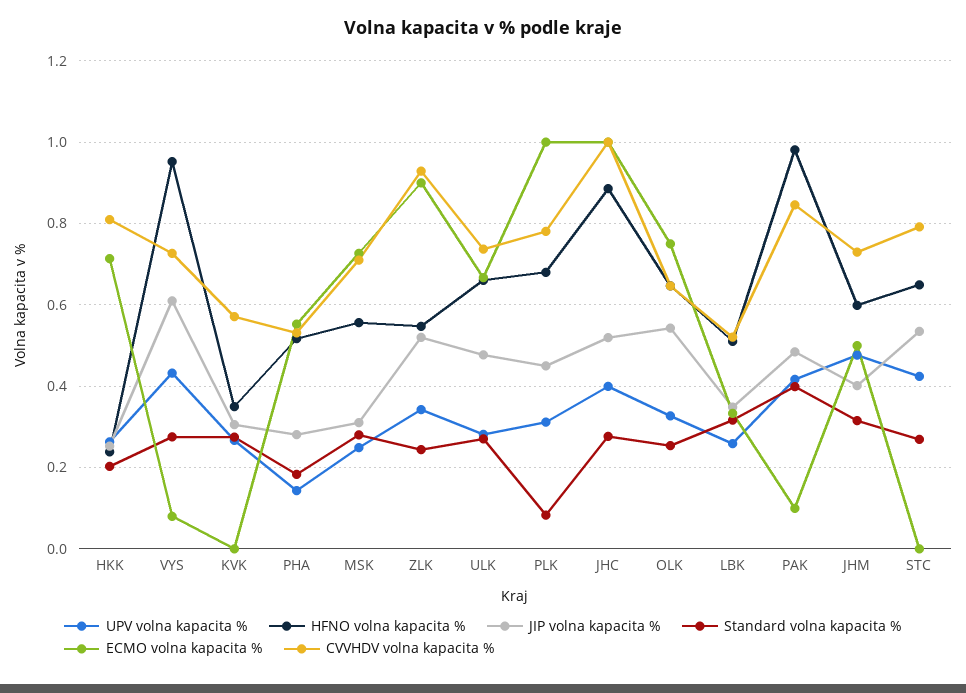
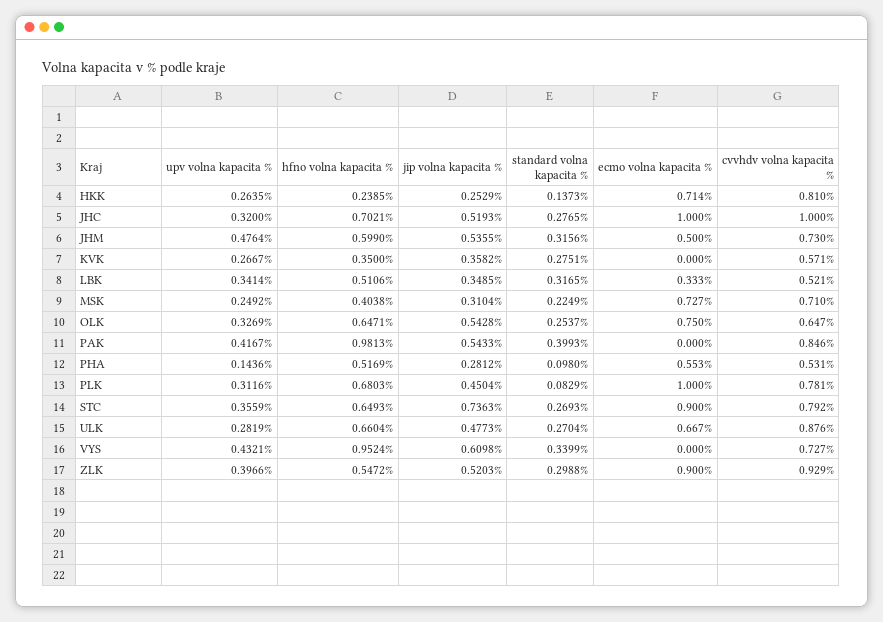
Standard volna kapacita %, HKK: 0.2 -> 0.1373
Standard volna kapacita %, VYS: 0.28 -> 0.3399
ECMO volna kapacita %, VYS: 0.08 -> 0
JIP volna kapacita %, KVK: 0.3 -> 0.3582
Standard volna kapacita %, PHA: 0.18 -> 0.098
HFNO volna kapacita %, MSK: 0.56 -> 0.4038
Standard volna kapacita %, MSK: 0.28 -> 0.2249
UPV volna kapacita %, ZLK: 0.34 -> 0.3966
Standard volna kapacita %, ZLK: 0.24 -> 0.2988
CVVHDV volna kapacita %, ULK: 0.74 -> 0.876
UPV volna kapacita %, JHC: 0.4 -> 0.32
HFNO volna kapacita %, JHC: 0.88 -> 0.7021
UPV volna kapacita %, LBK: 0.26 -> 0.3414
JIP volna kapacita %, PAK: 0.48 -> 0.5433
ECMO volna kapacita %, PAK: 0.1 -> 0
JIP volna kapacita %, JHM: 0.4 -> 0.5355
UPV volna kapacita %, STC: 0.42 -> 0.3559
JIP volna kapacita %, STC: 0.54 -> 0.7363
ECMO volna kapacita %, STC: 0 -> 0.9

